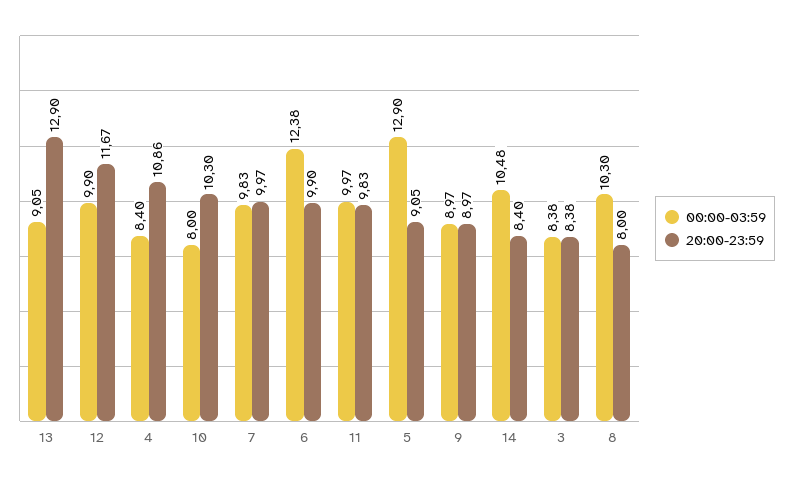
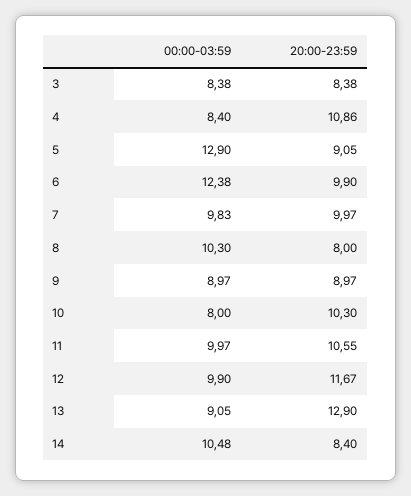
20:00-23:59, 11: 9.83 -> 10.55

